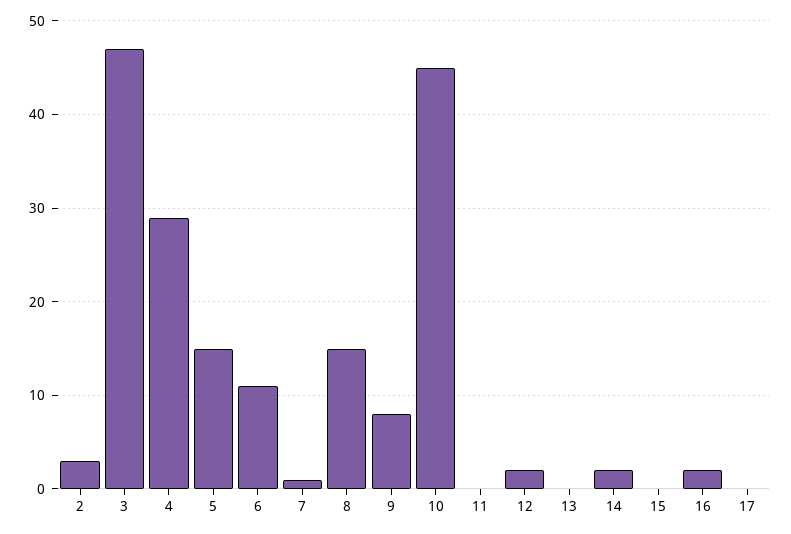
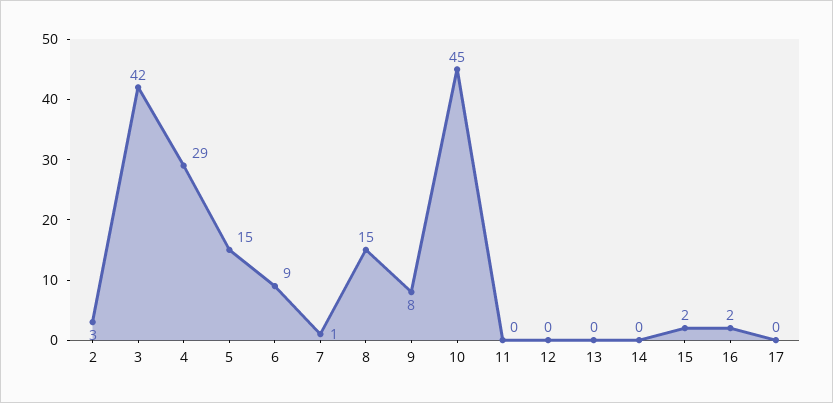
3: 47 -> 42
6: 11 -> 9
12: 2 -> 0
14: 2 -> 0
15: 0 -> 2

